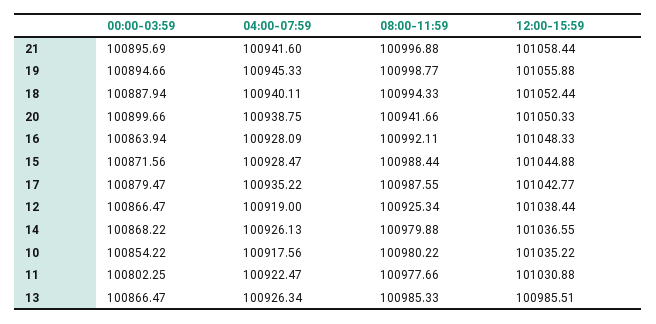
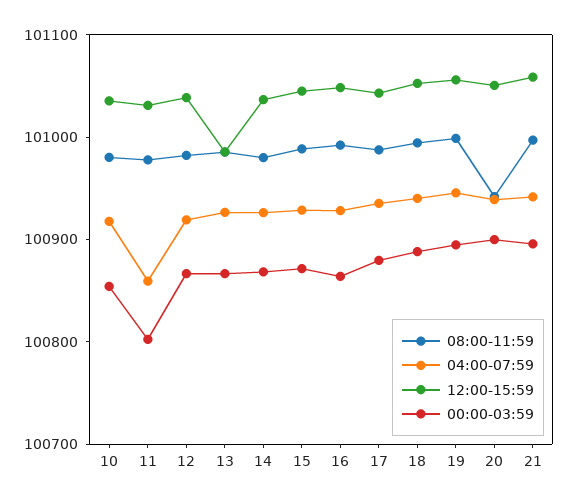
08:00-11:59, 12: 100925.34 -> 100980
04:00-07:59, 11: 100922.47 -> 100860

